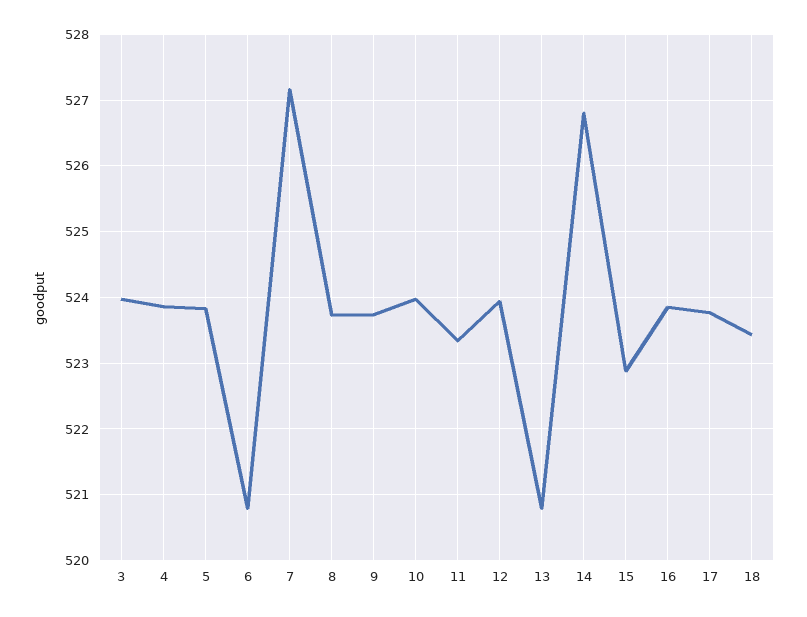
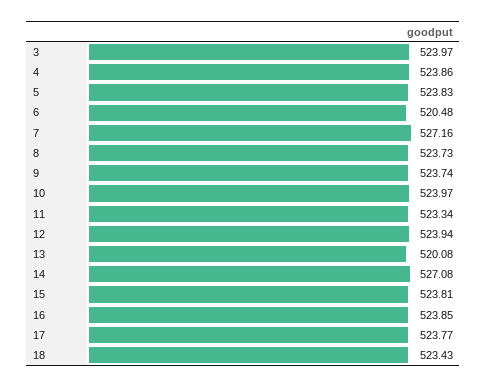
6: 520.8 -> 520.48
13: 520.8 -> 520.08
14: 526.8 -> 527.08
15: 522.9 -> 523.81

